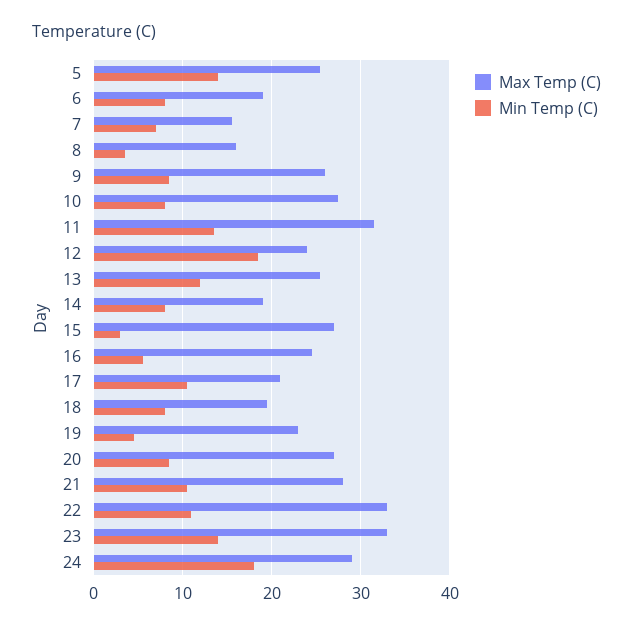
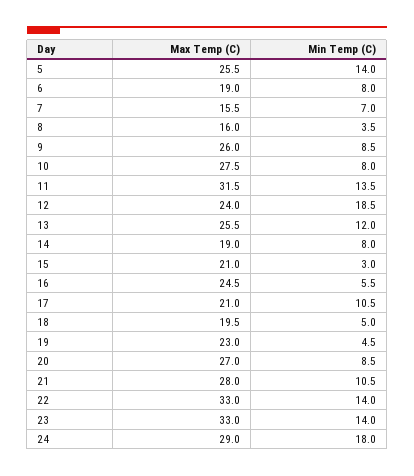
Max Temp (C), 15: 27 -> 21
Min Temp (C), 18: 8 -> 5
Min Temp (C), 22: 11 -> 14

